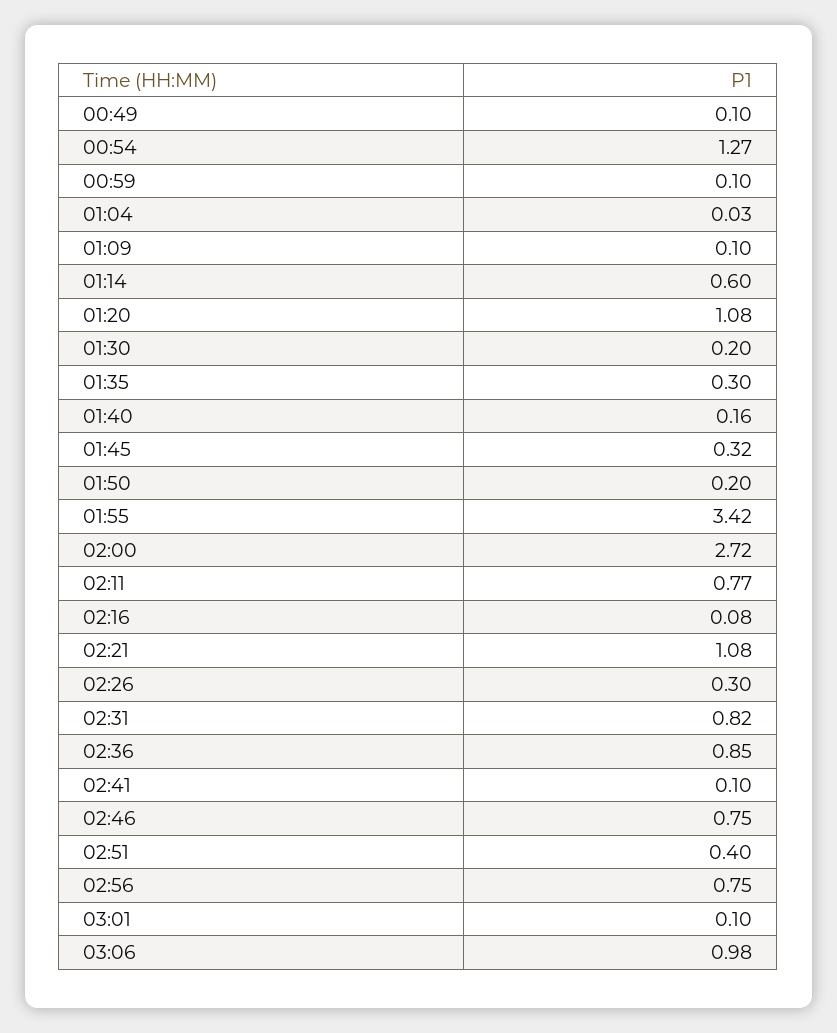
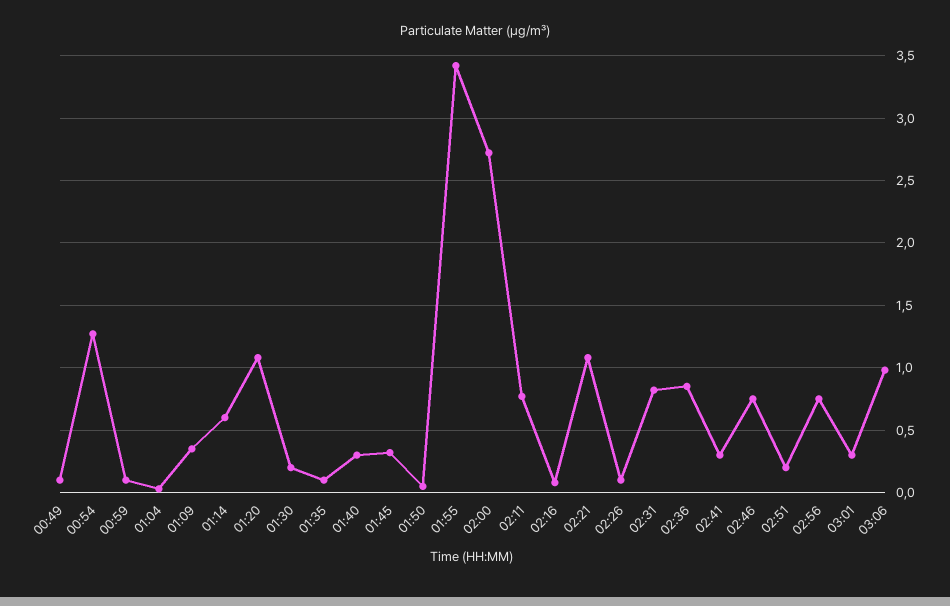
01:09: 0.1 -> 0.35
01:35: 0.3 -> 0.1
01:40: 0.16 -> 0.3
01:50: 0.2 -> 0.05
02:26: 0.3 -> 0.1
02:41: 0.1 -> 0.3
02:51: 0.4 -> 0.2
03:01: 0.1 -> 0.3

